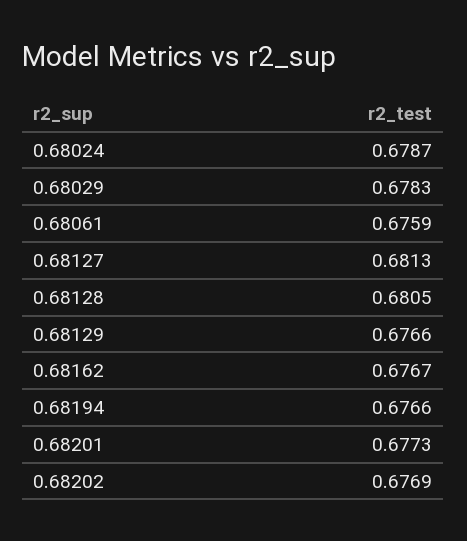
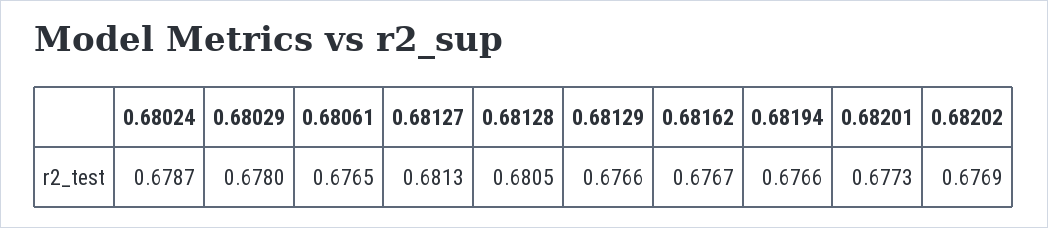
0.68029: 0.6783 -> 0.678
0.68061: 0.6759 -> 0.6765

